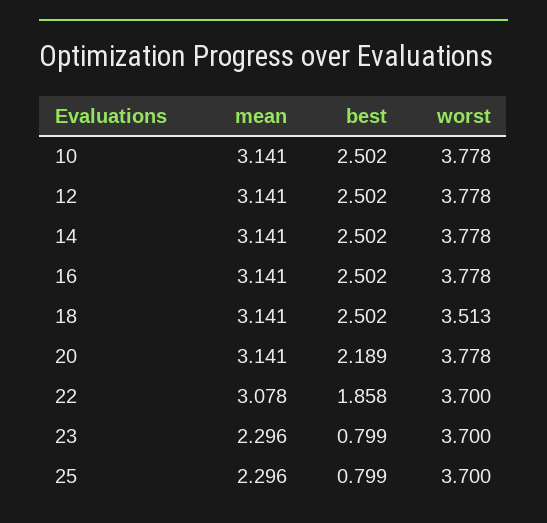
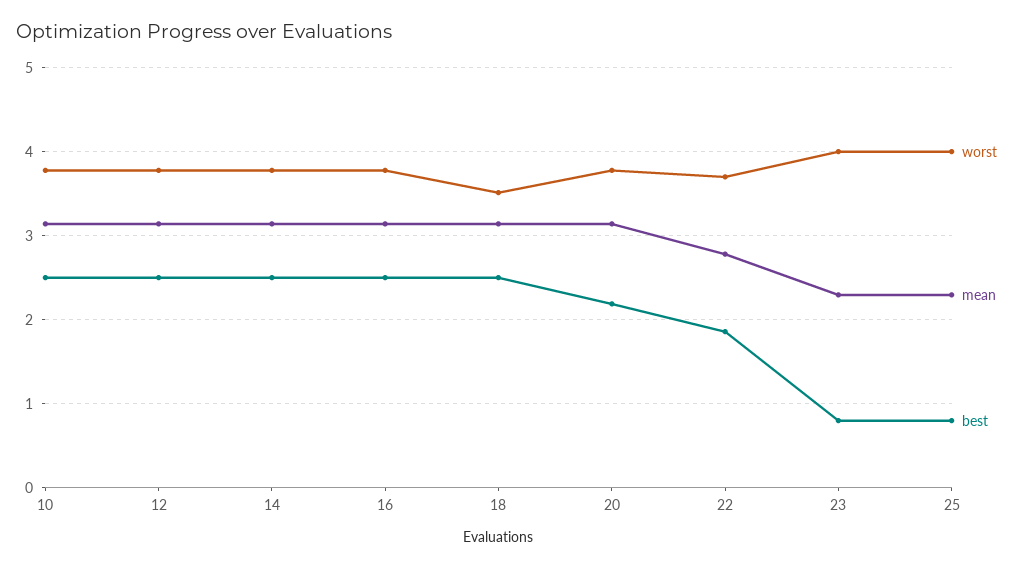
mean, 22: 3.078 -> 2.8
worst, 23: 3.7 -> 4
worst, 25: 3.7 -> 4

